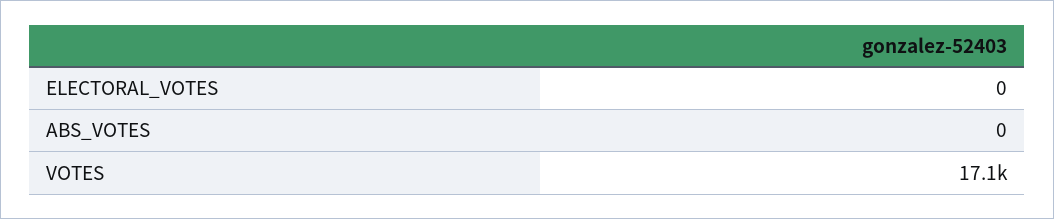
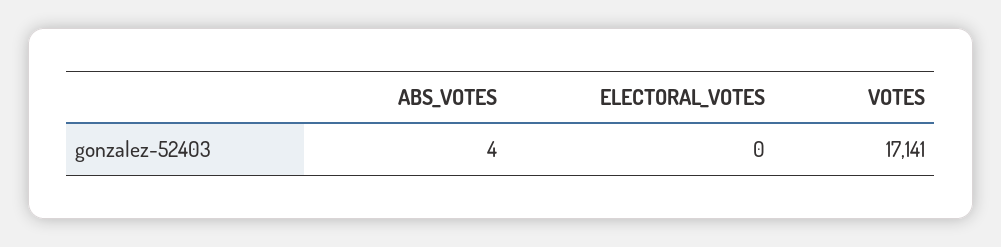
ABS_VOTES: 0 -> 4

